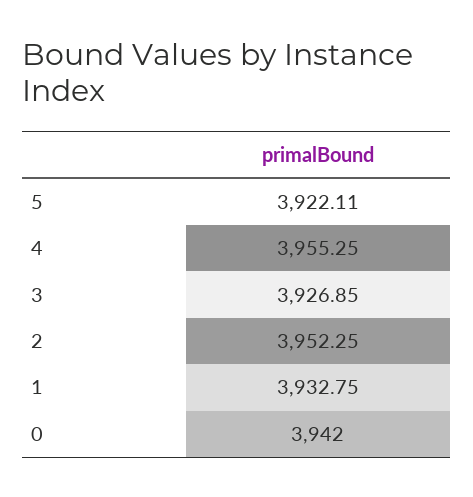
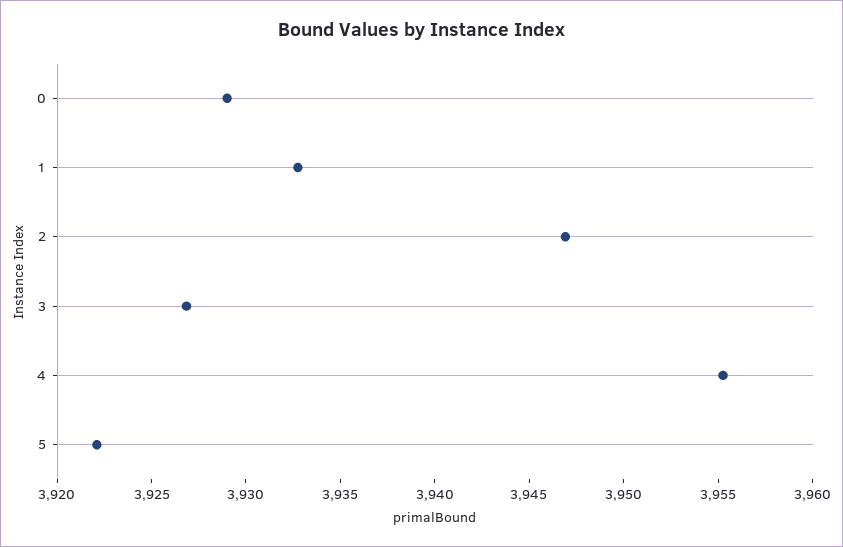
2: 3952.25 -> 3947
0: 3942 -> 3929

